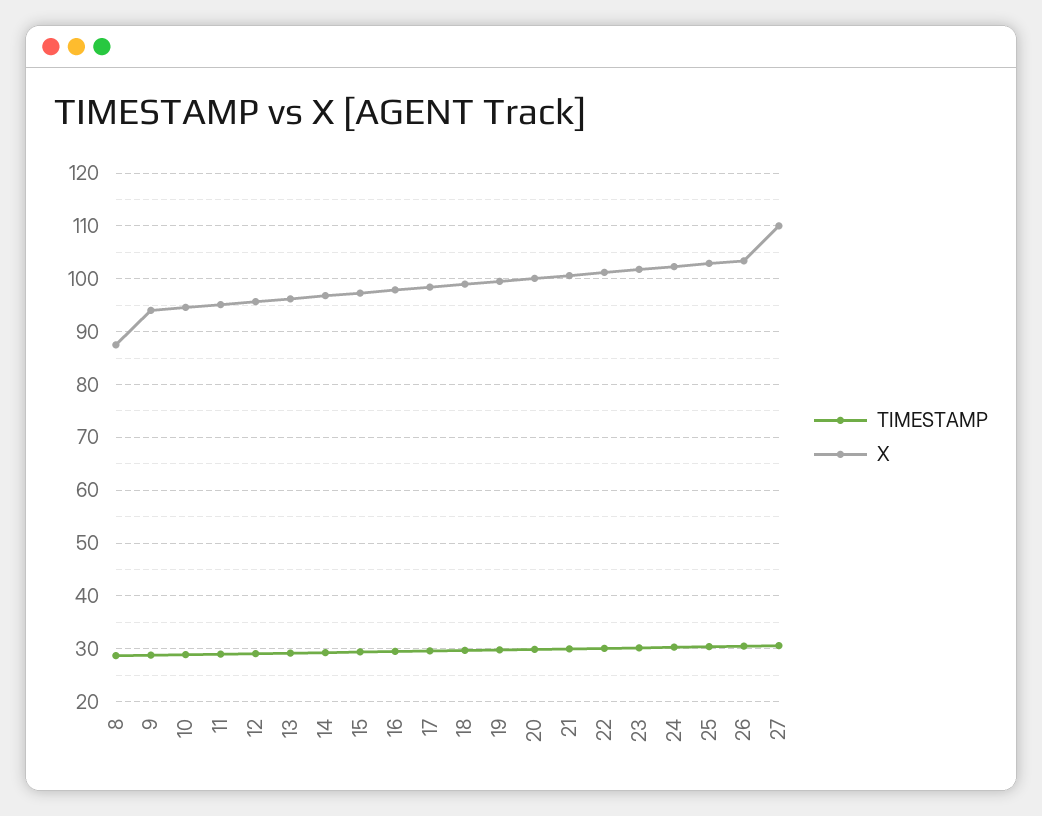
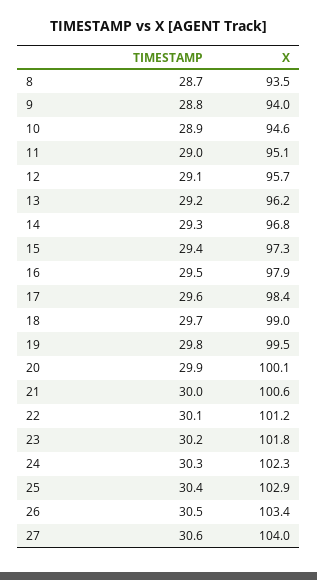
X, 8: 88 -> 93.5
X, 27: 110 -> 104

